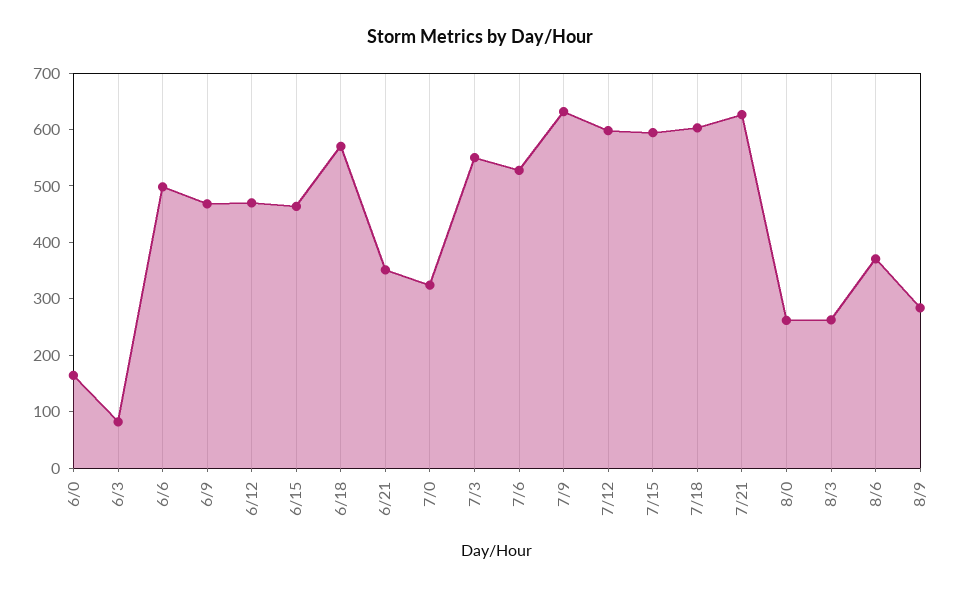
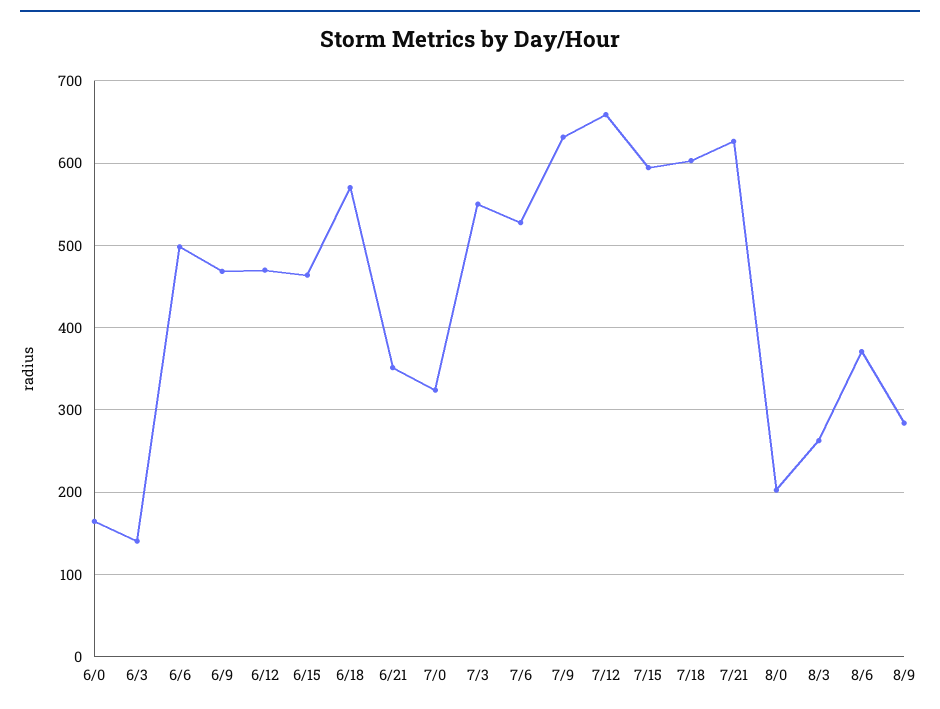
6/3: 80 -> 140
7/12: 600 -> 660
8/0: 260 -> 200

